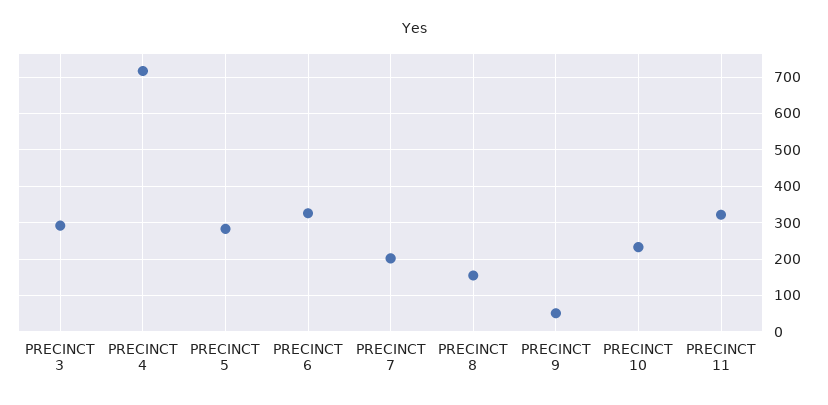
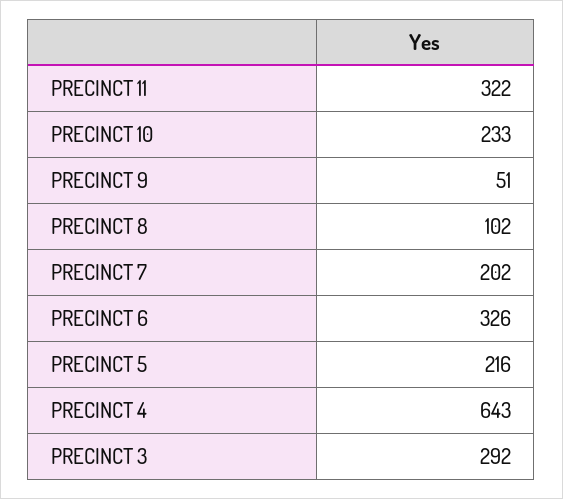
PRECINCT 4: 720 -> 643
PRECINCT 5: 280 -> 216
PRECINCT 8: 160 -> 102

